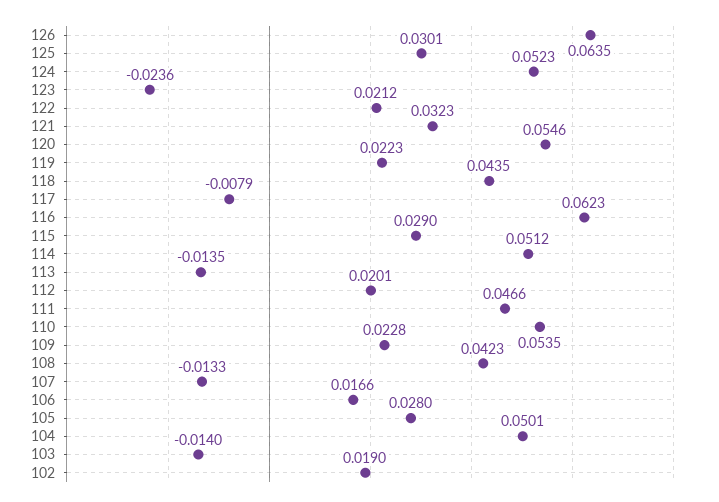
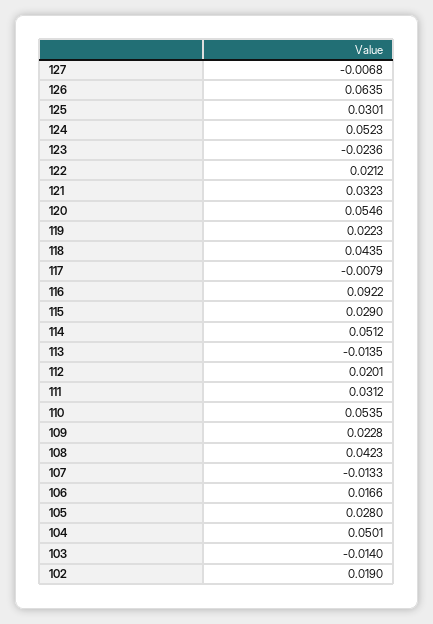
116: 0.0623 -> 0.0922
111: 0.0466 -> 0.0312
127: none -> -0.0068

